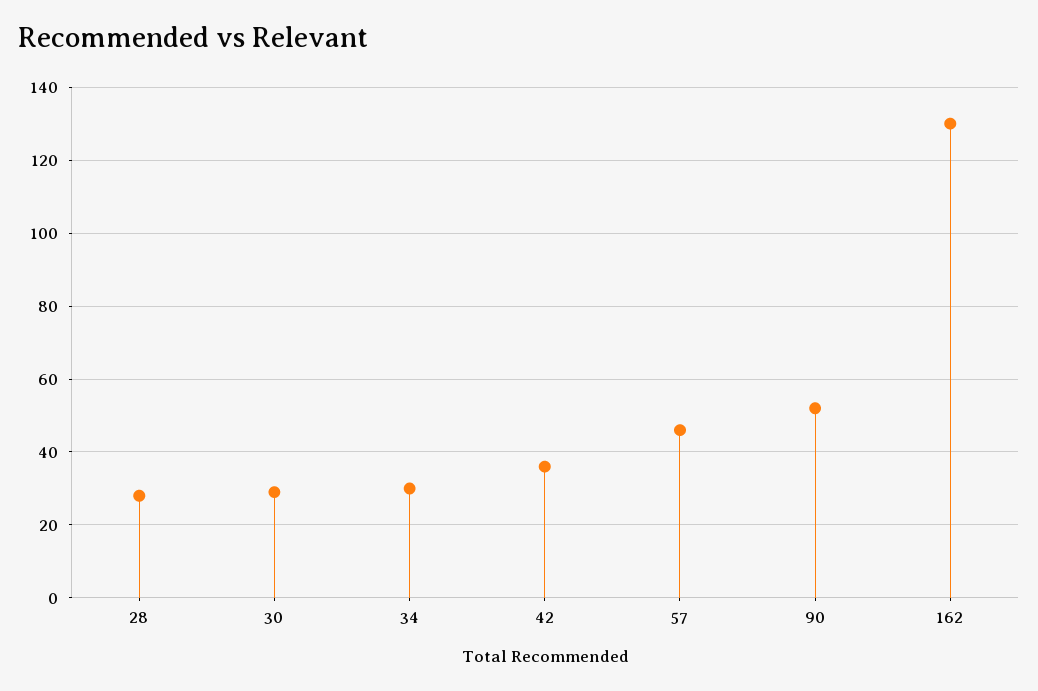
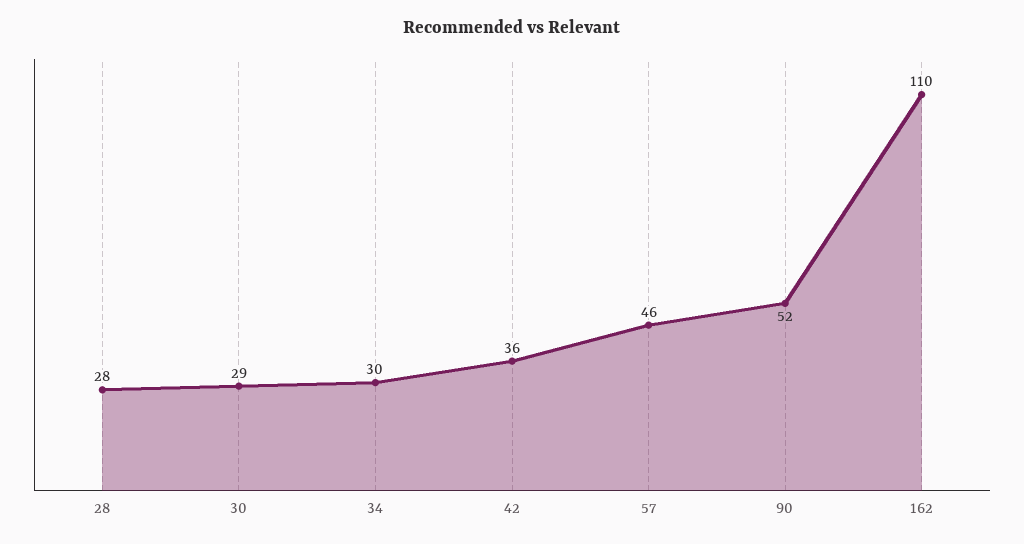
162: 130 -> 110

